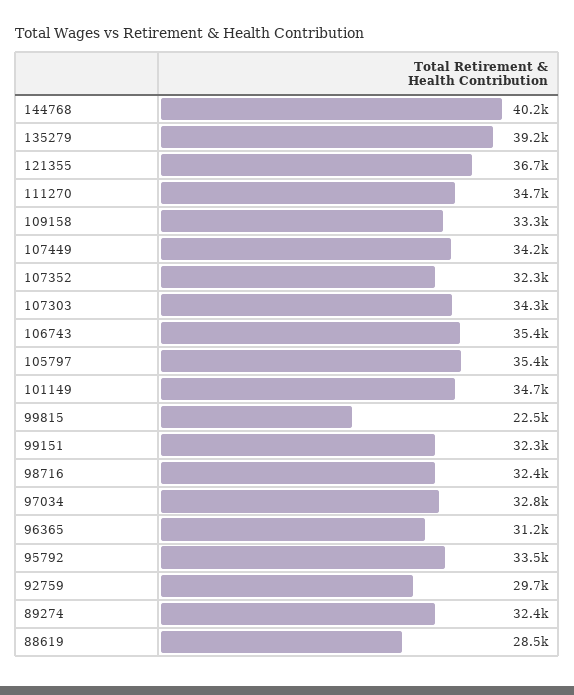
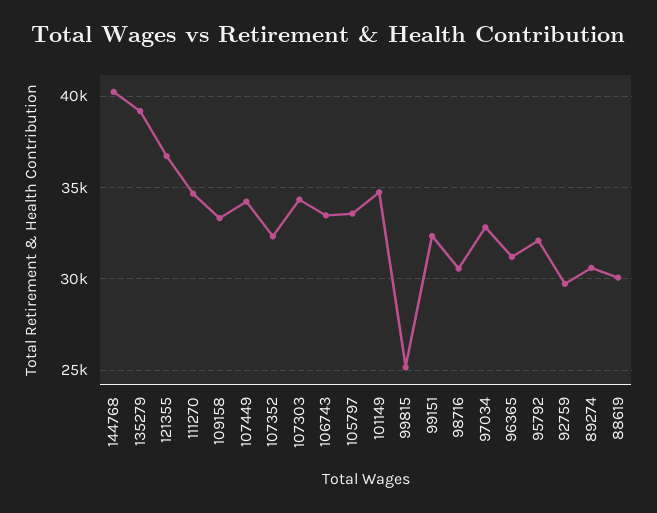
106743: 35400 -> 33500
105797: 35400 -> 33500
99815: 22500 -> 25000
98716: 32400 -> 30500
95792: 33500 -> 32000
89274: 32400 -> 30500
88619: 28500 -> 30000

